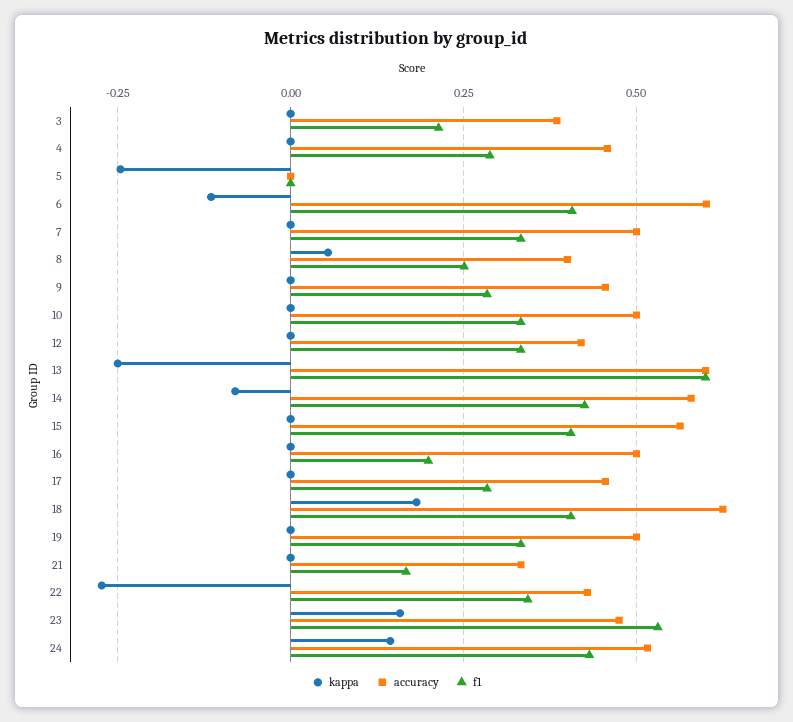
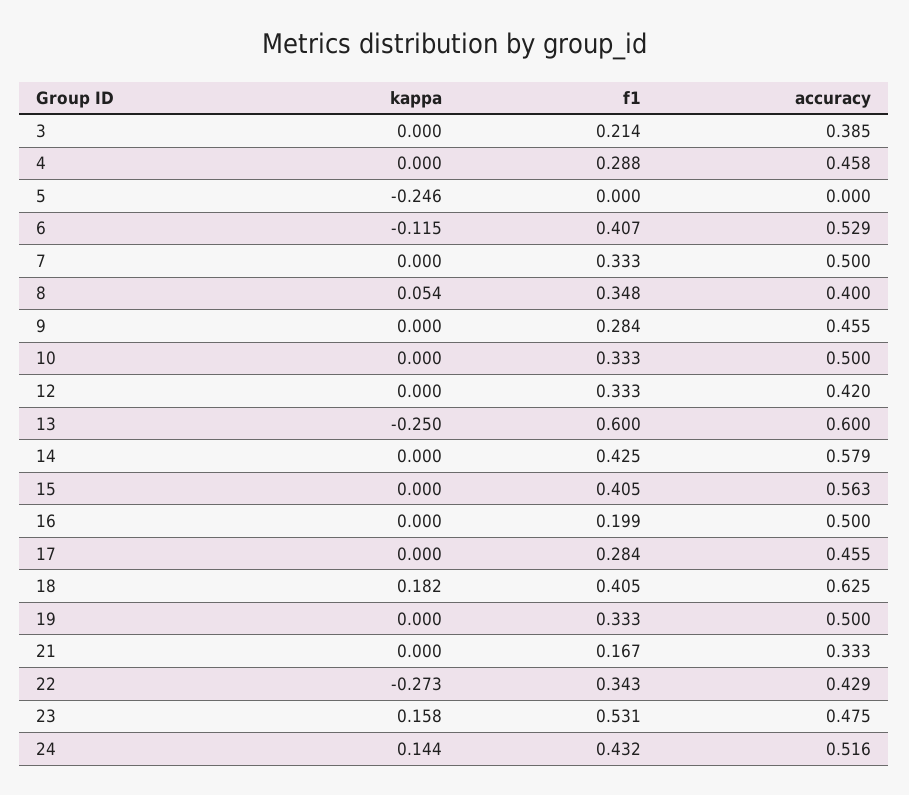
accuracy, 6: 0.6 -> 0.529
f1, 8: 0.25 -> 0.348
kappa, 14: -0.075 -> 0

